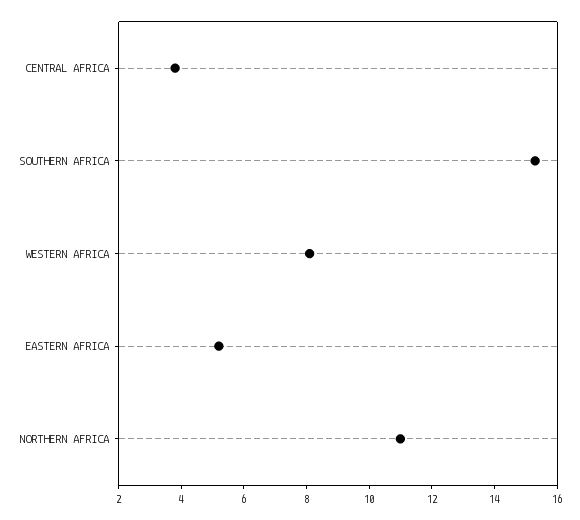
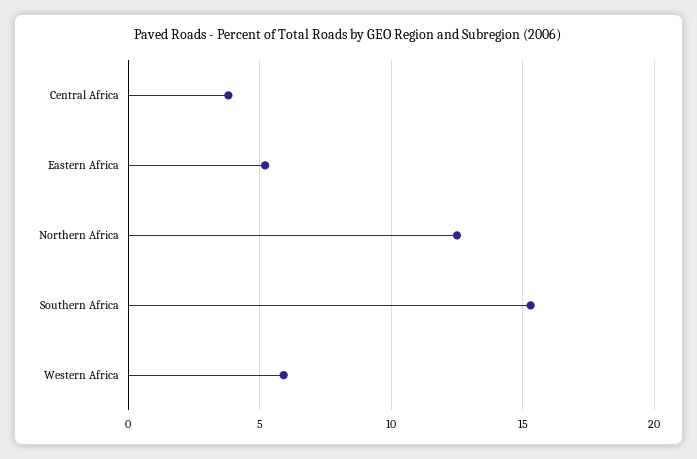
WESTERN AFRICA: 8 -> 6
NORTHERN AFRICA: 11 -> 12.5

